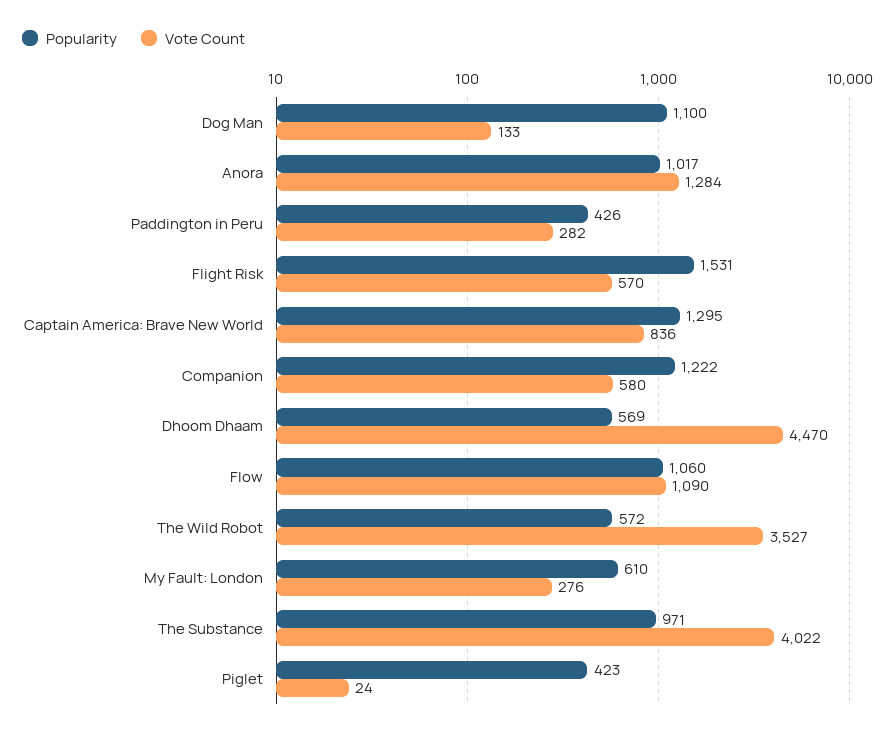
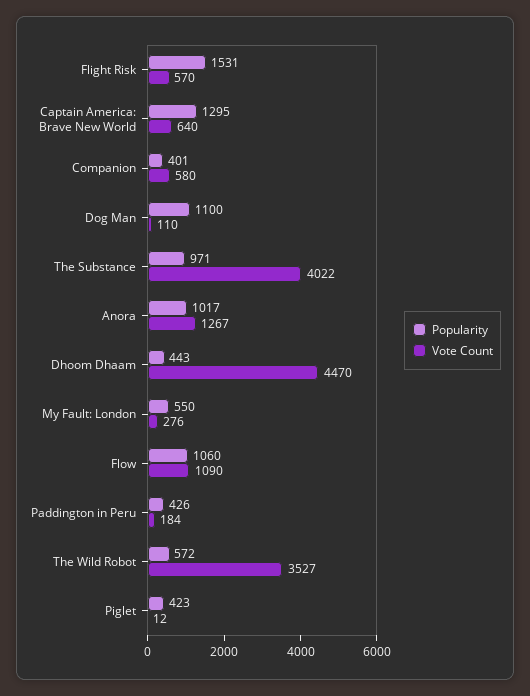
Vote Count, Dog Man: 133 -> 110
Vote Count, Anora: 1284 -> 1267
Vote Count, Paddington in Peru: 282 -> 184
Vote Count, Captain America: Brave New World: 836 -> 640
Popularity, Companion: 1222 -> 401
Popularity, Dhoom Dhaam: 569 -> 443
Popularity, My Fault: London: 610 -> 550
Vote Count, Piglet: 24 -> 12

